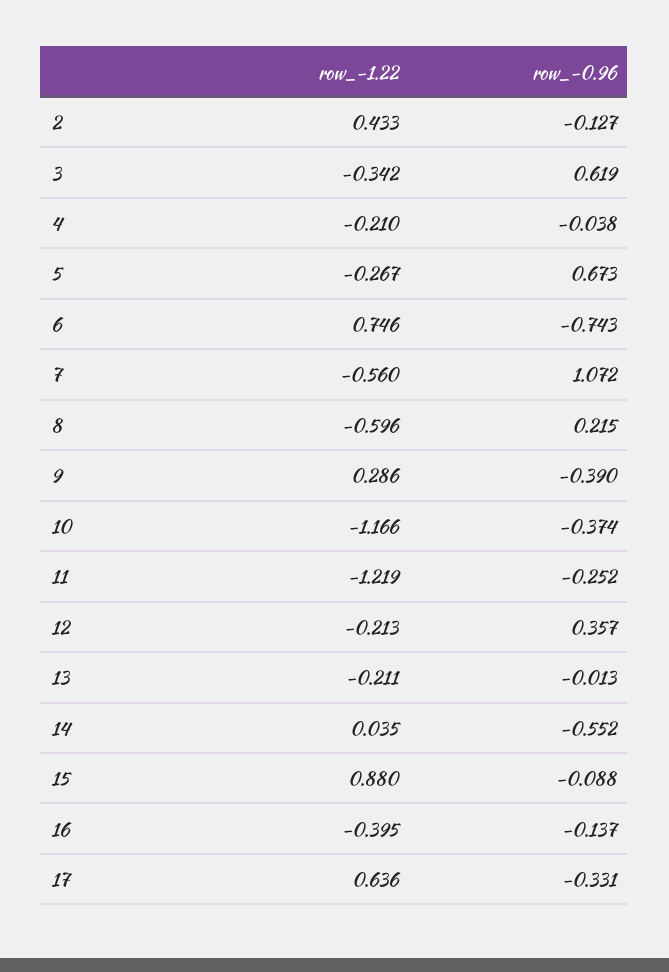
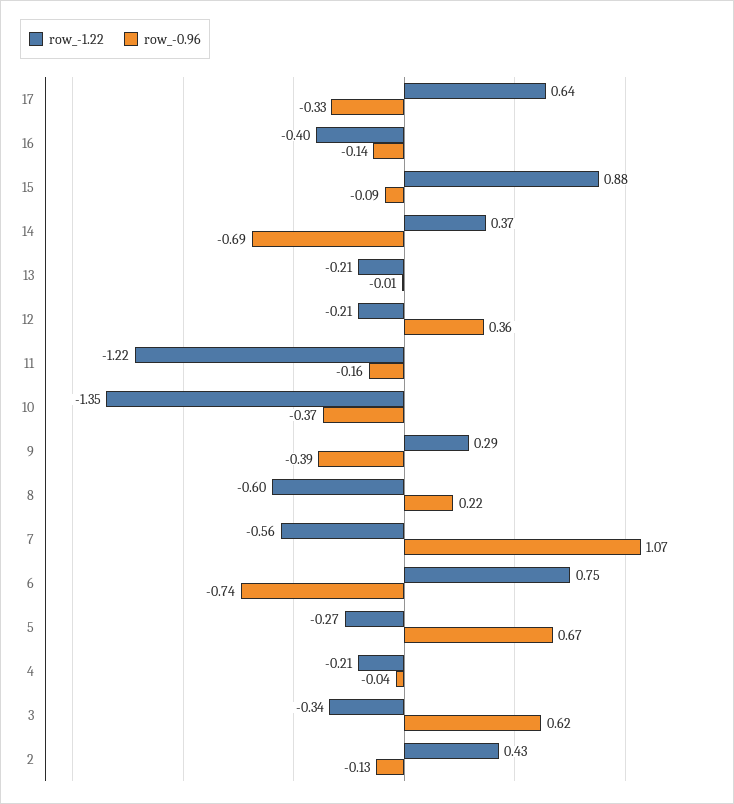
row_-1.22, 10: -1.166 -> -1.35
row_-0.96, 11: -0.252 -> -0.16
row_-1.22, 14: 0.035 -> 0.37
row_-0.96, 14: -0.552 -> -0.69

